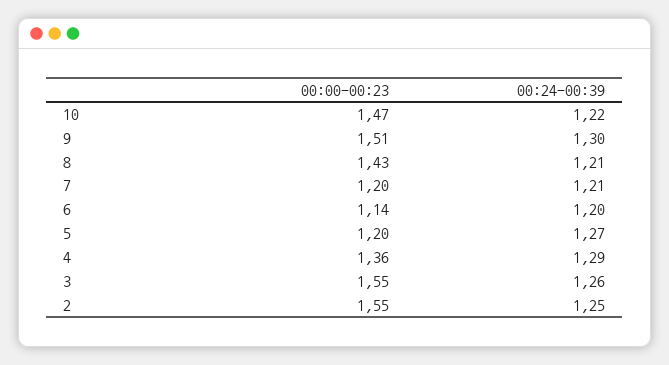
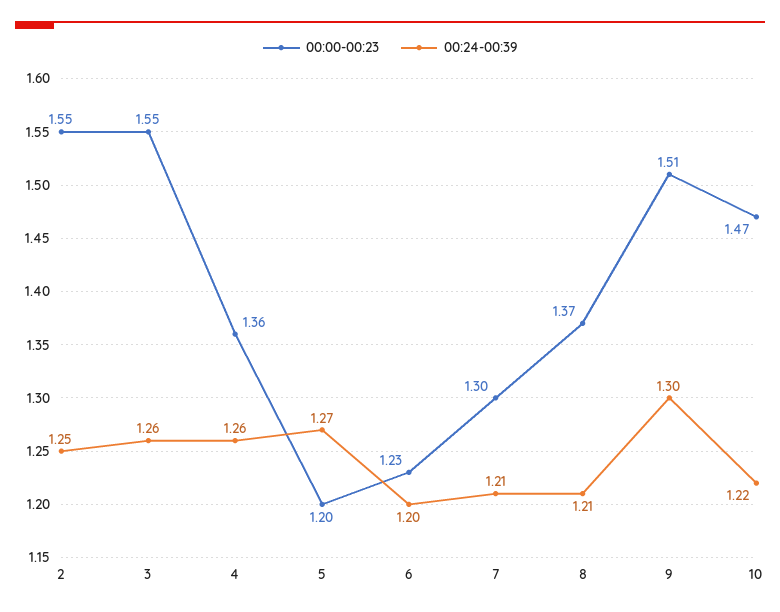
00:00-00:23, 8: 1.43 -> 1.37
00:00-00:23, 7: 1.2 -> 1.3
00:00-00:23, 6: 1.14 -> 1.23
00:24-00:39, 4: 1.29 -> 1.26

